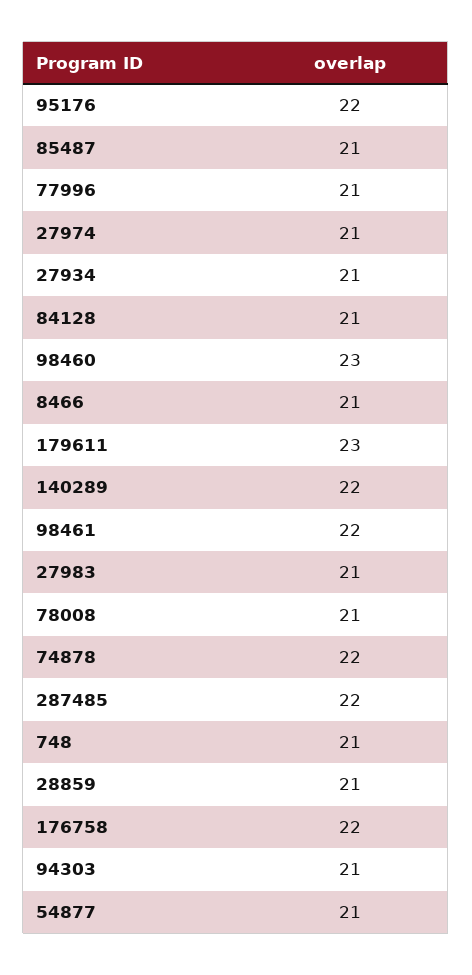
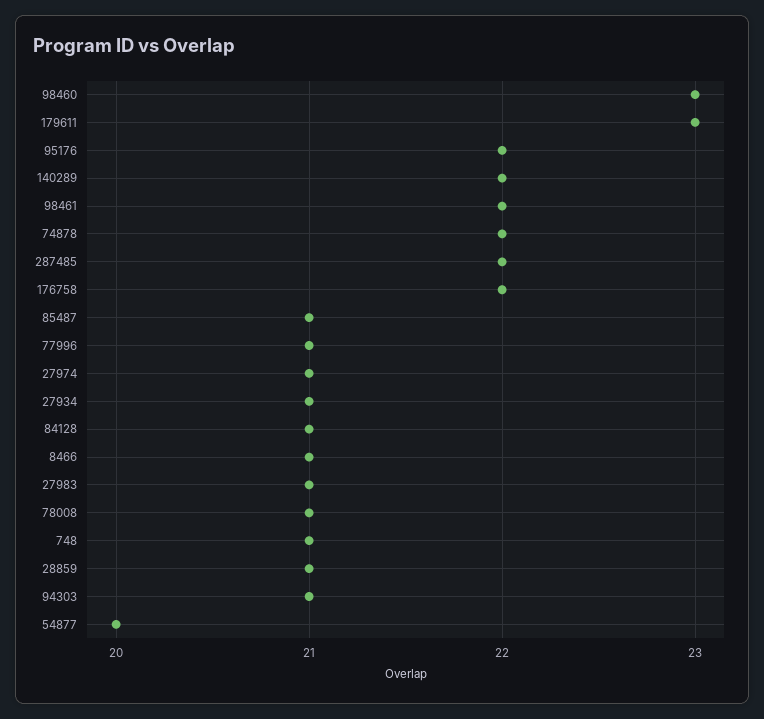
54877: 21 -> 20

